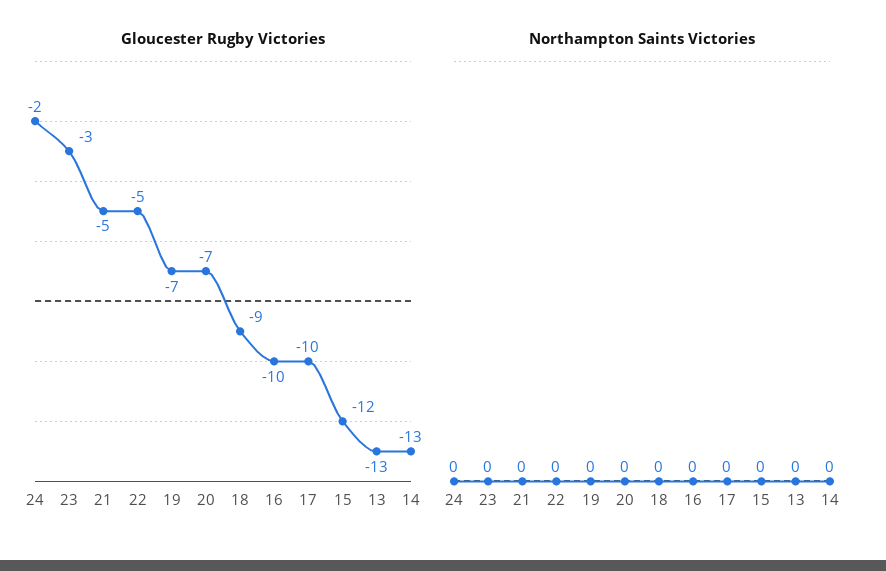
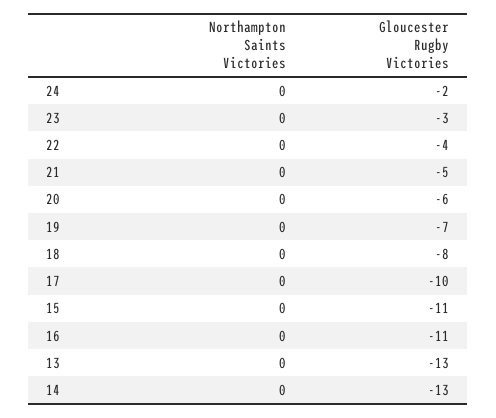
Gloucester Rugby Victories, 22: -5 -> -4
Gloucester Rugby Victories, 20: -7 -> -6
Gloucester Rugby Victories, 18: -9 -> -8
Gloucester Rugby Victories, 16: -10 -> -11
Gloucester Rugby Victories, 15: -12 -> -11

